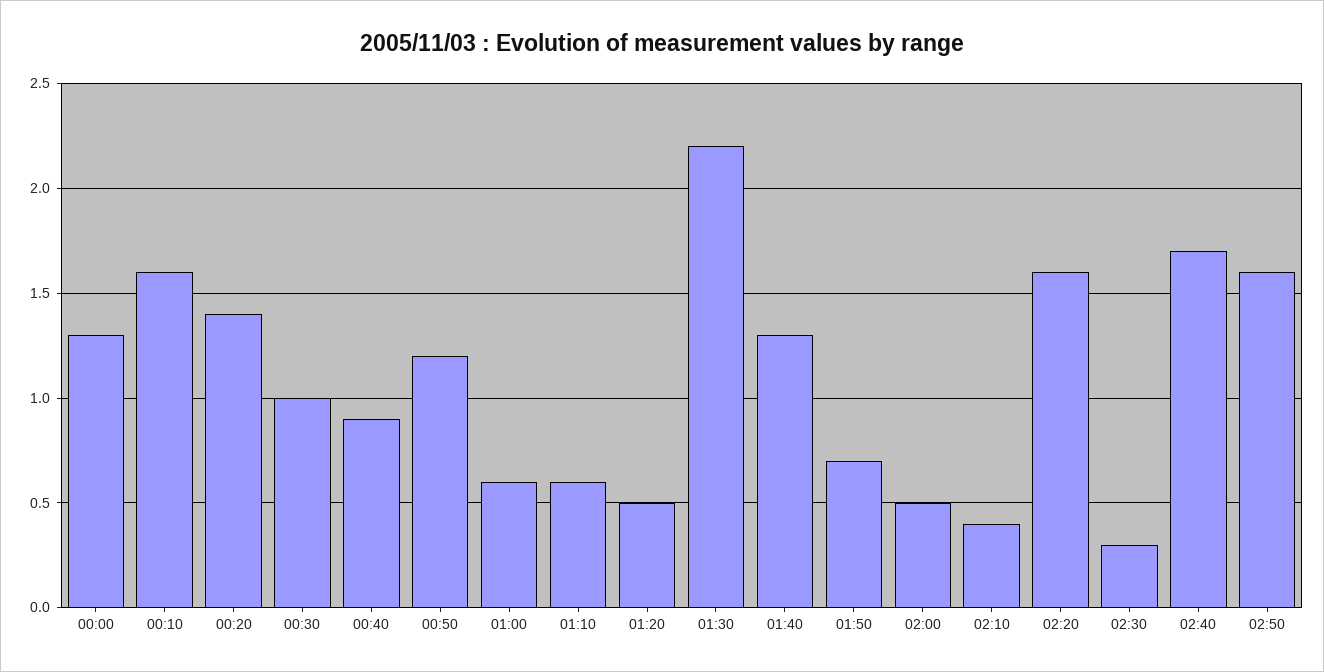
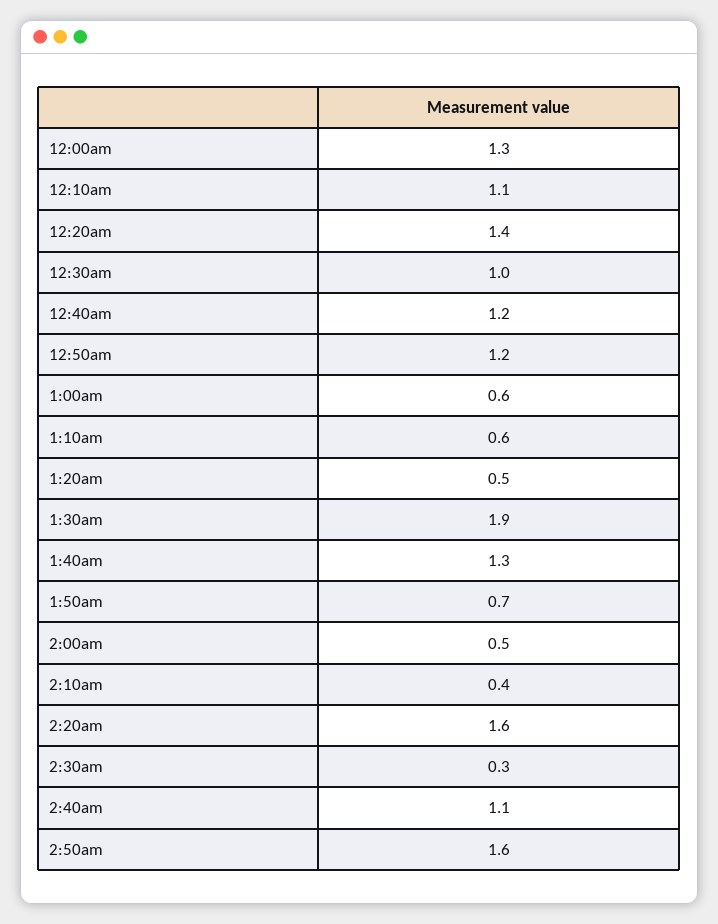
00:10: 1.6 -> 1.1
00:40: 0.9 -> 1.2
01:30: 2.2 -> 1.9
02:40: 1.7 -> 1.1

